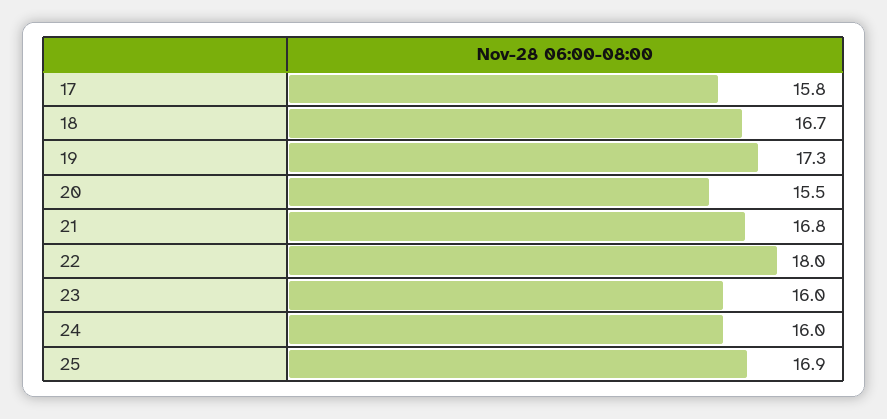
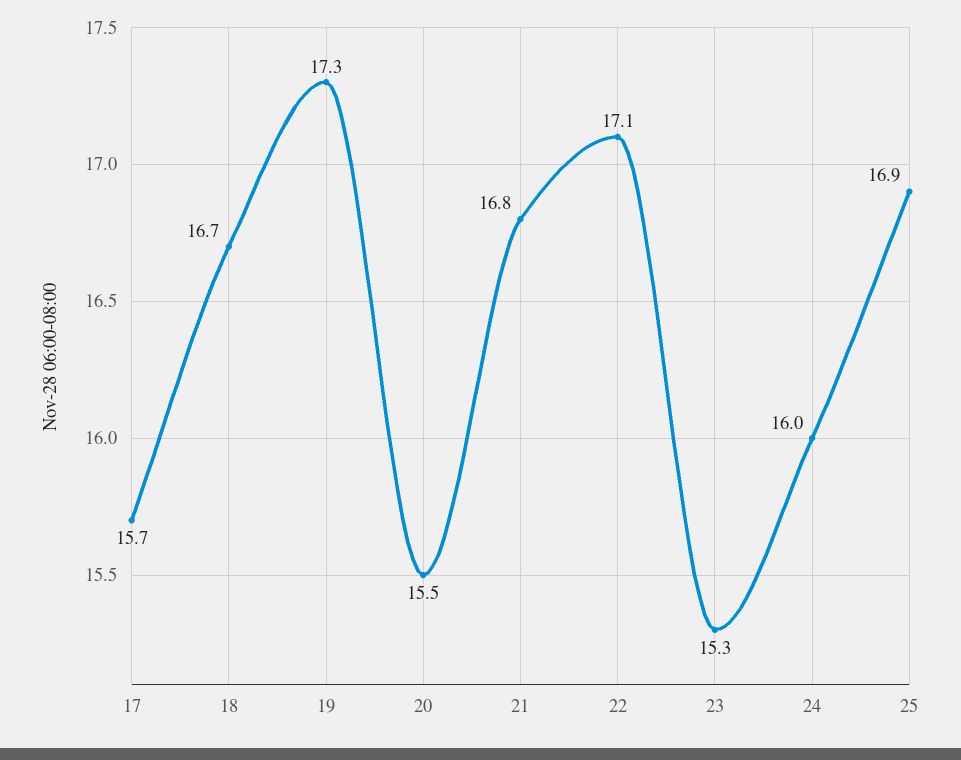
17: 15.8 -> 15.7
22: 18 -> 17.1
23: 16 -> 15.3

